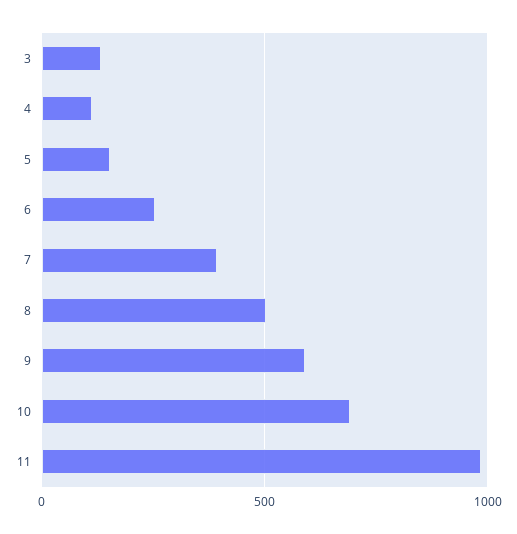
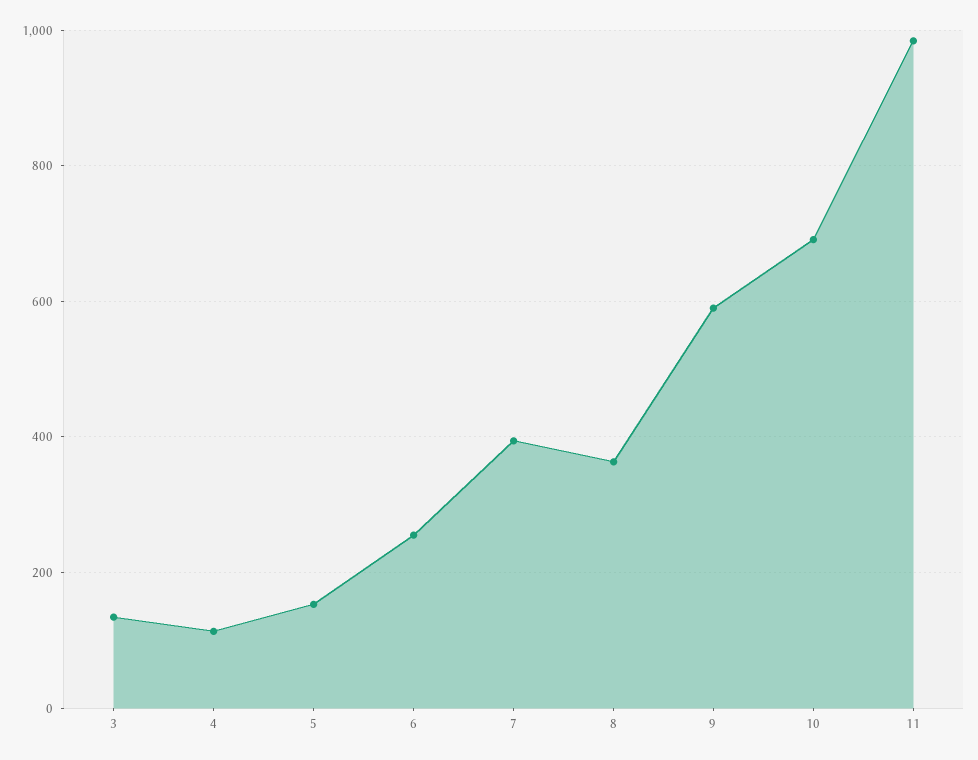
8: 500 -> 360

